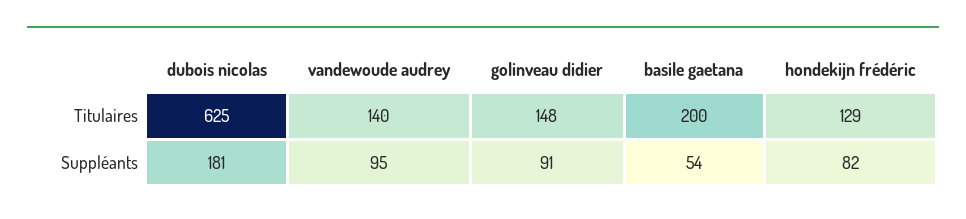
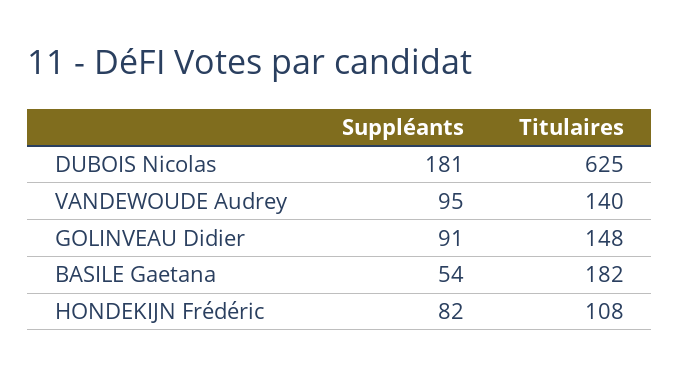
basile gaetana, Titulaires: 200 -> 182
hondekijn frédéric, Titulaires: 129 -> 108

